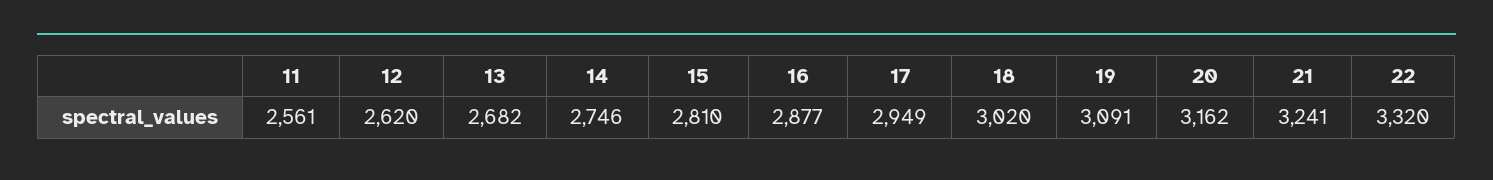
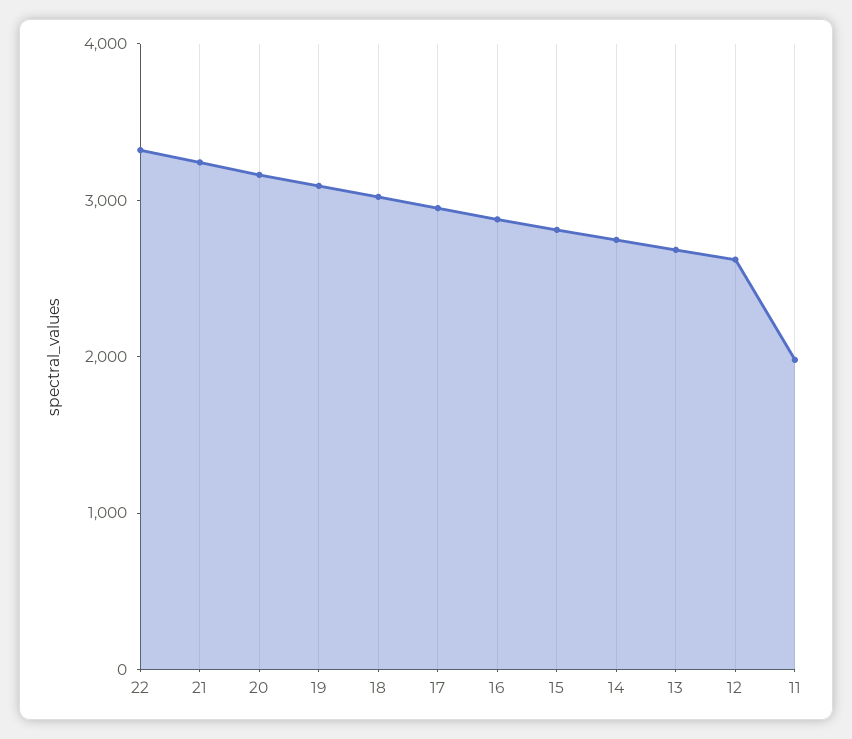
11: 2561 -> 2000

